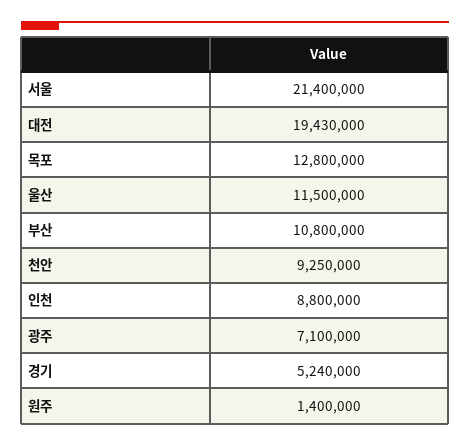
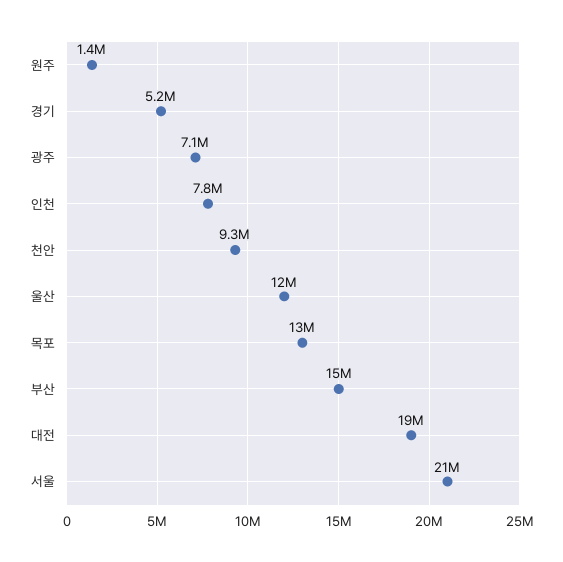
부산: 10800000 -> 15000000
인천: 8800000 -> 7800000

